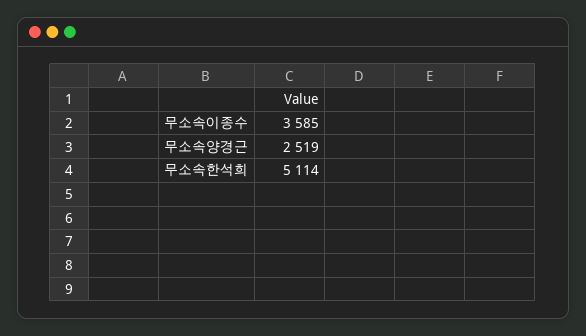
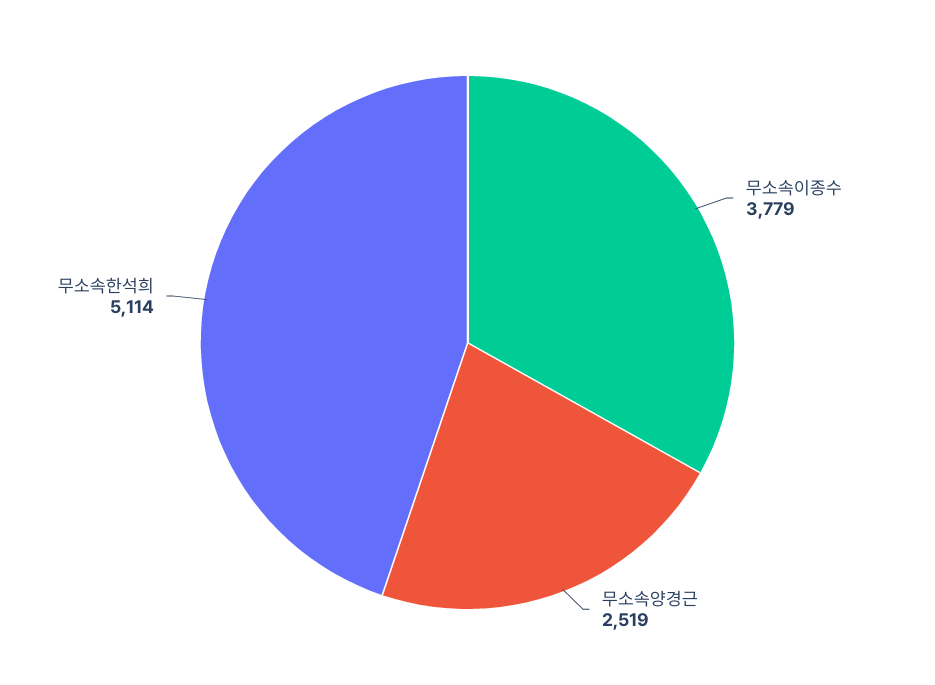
무소속이종수: 3585 -> 3779

